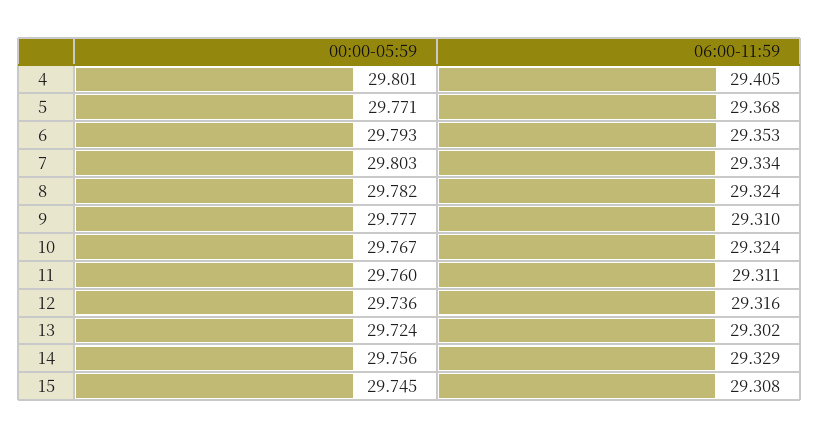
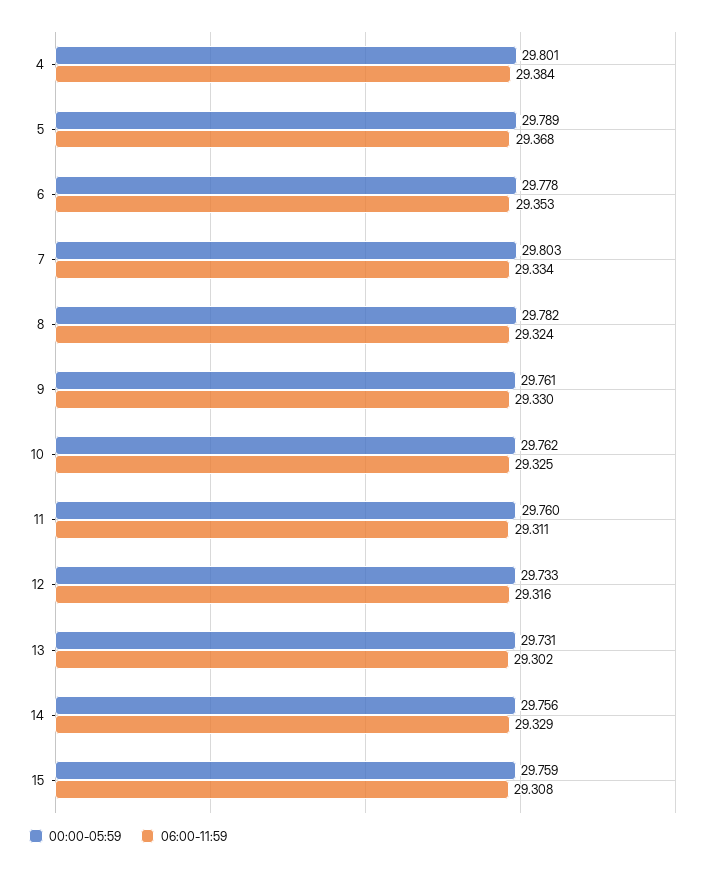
06:00-11:59, 4: 29.405 -> 29.384
00:00-05:59, 5: 29.771 -> 29.789
00:00-05:59, 6: 29.793 -> 29.778
00:00-05:59, 9: 29.777 -> 29.761
06:00-11:59, 9: 29.31 -> 29.33
00:00-05:59, 10: 29.767 -> 29.762
06:00-11:59, 10: 29.324 -> 29.325
00:00-05:59, 12: 29.736 -> 29.733
00:00-05:59, 13: 29.724 -> 29.731
00:00-05:59, 15: 29.745 -> 29.759

